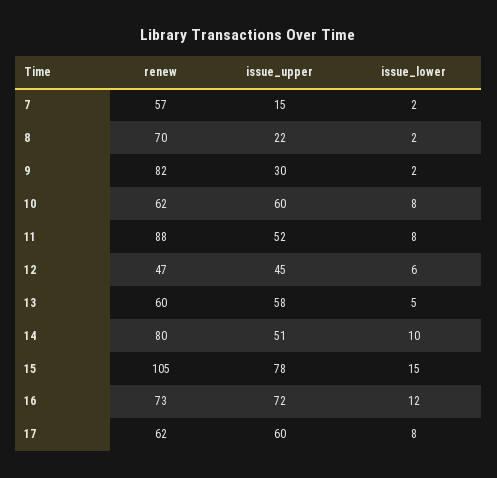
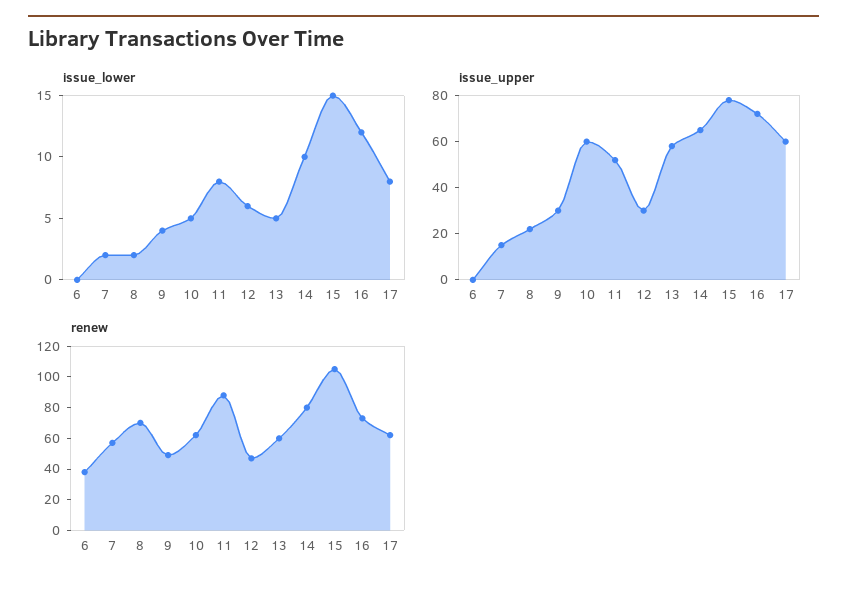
renew, 9: 82 -> 50
issue_lower, 9: 2 -> 4
issue_lower, 10: 8 -> 5
issue_upper, 12: 45 -> 30
issue_upper, 14: 51 -> 65
issue_lower, 6: none -> 0
issue_upper, 6: none -> 0
renew, 6: none -> 40

